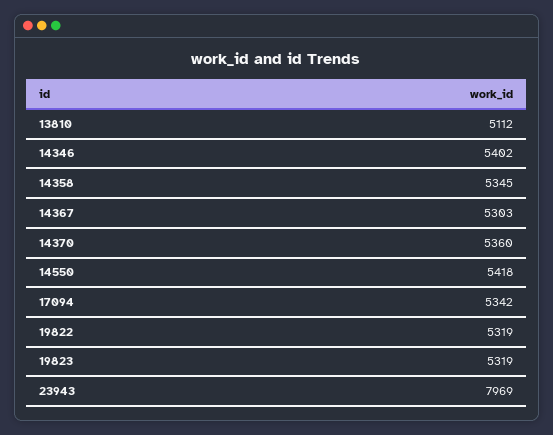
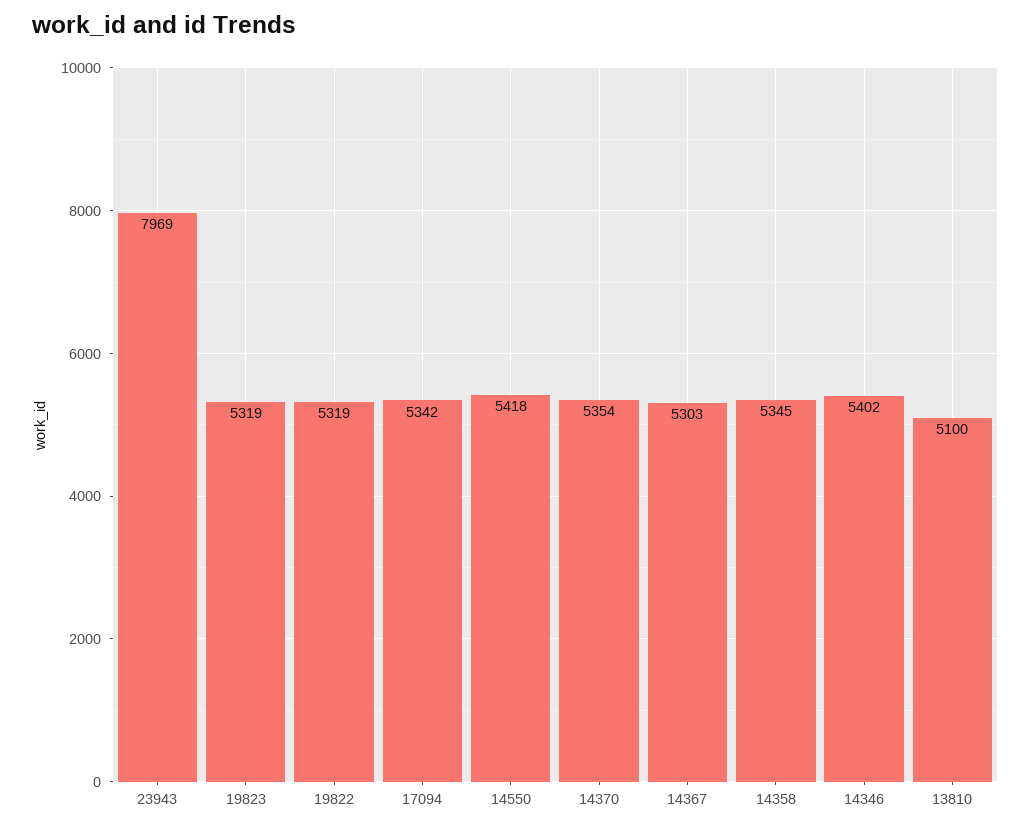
13810: 5112 -> 5100
14370: 5360 -> 5354

